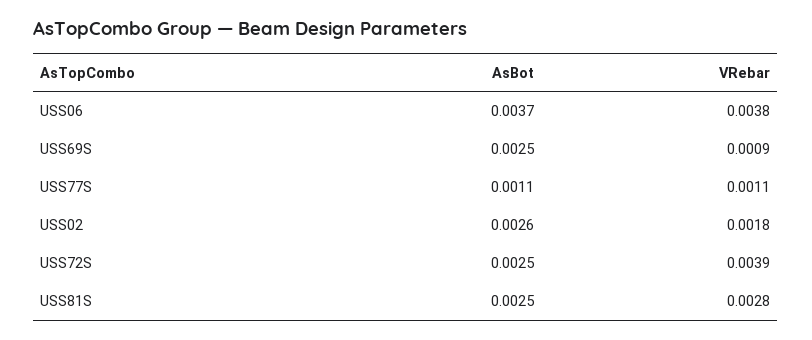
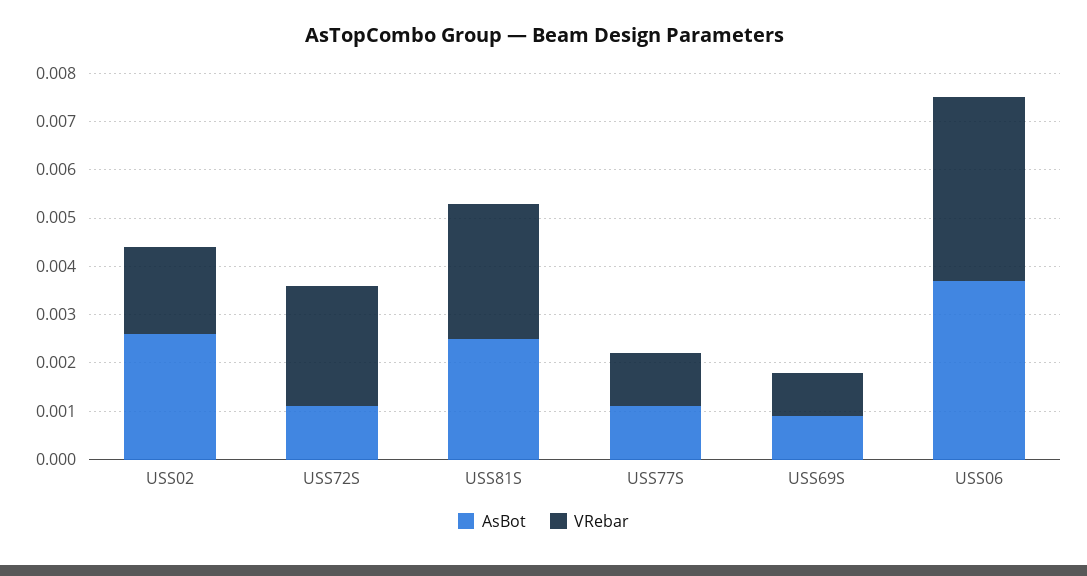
AsBot, USS69S: 0.0025 -> 0.001
AsBot, USS72S: 0.0025 -> 0.001
VRebar, USS72S: 0.0039 -> 0.0025

